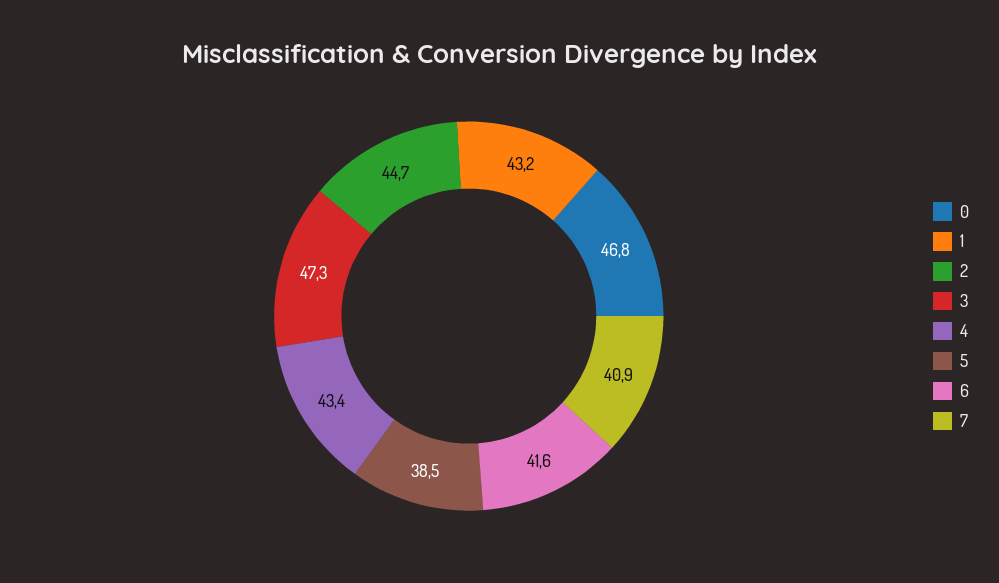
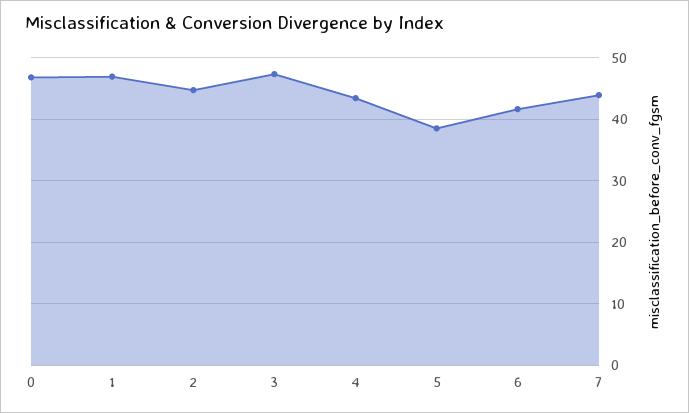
1: 43.2 -> 47
7: 40.9 -> 44

